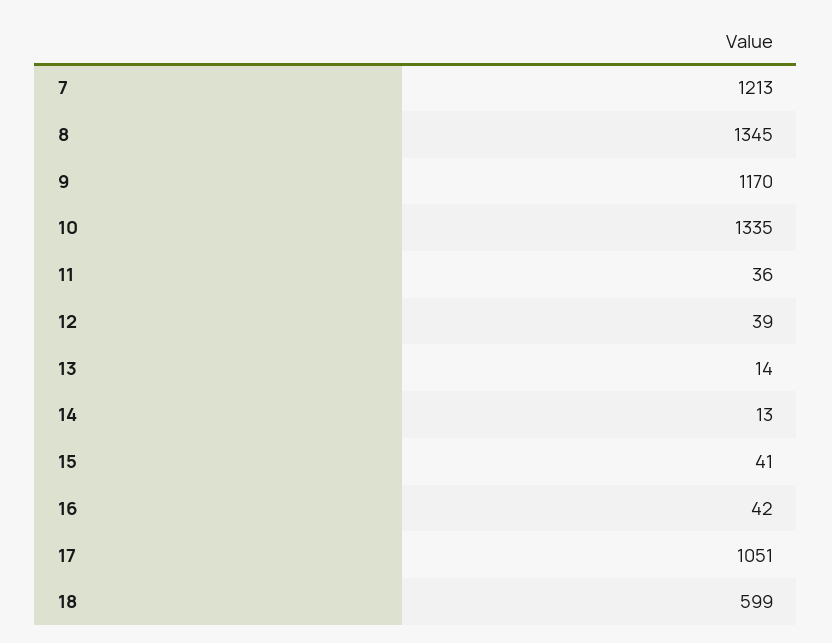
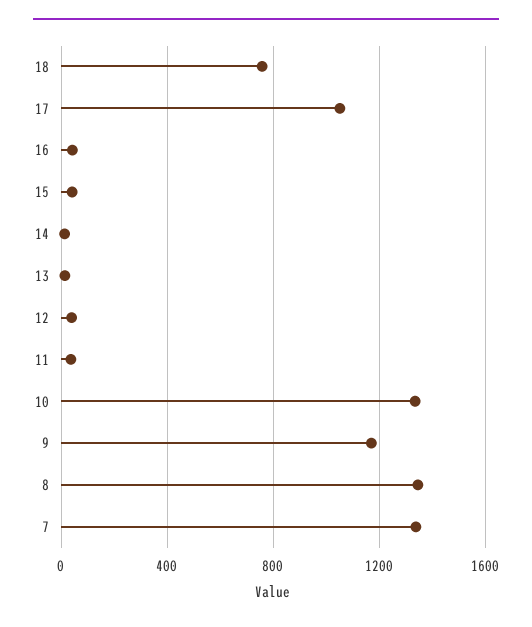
7: 1213 -> 1350
18: 599 -> 750

